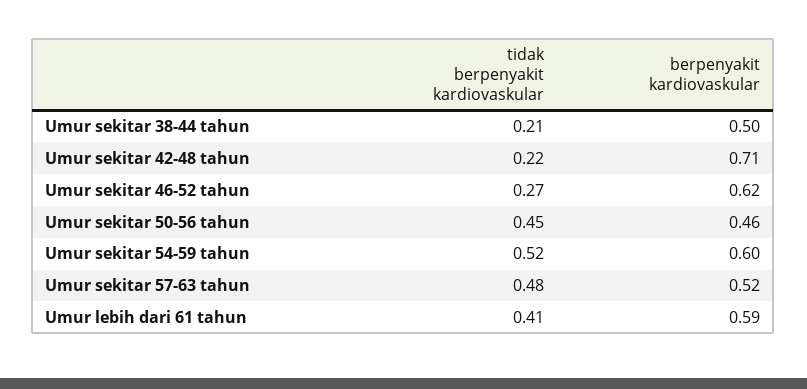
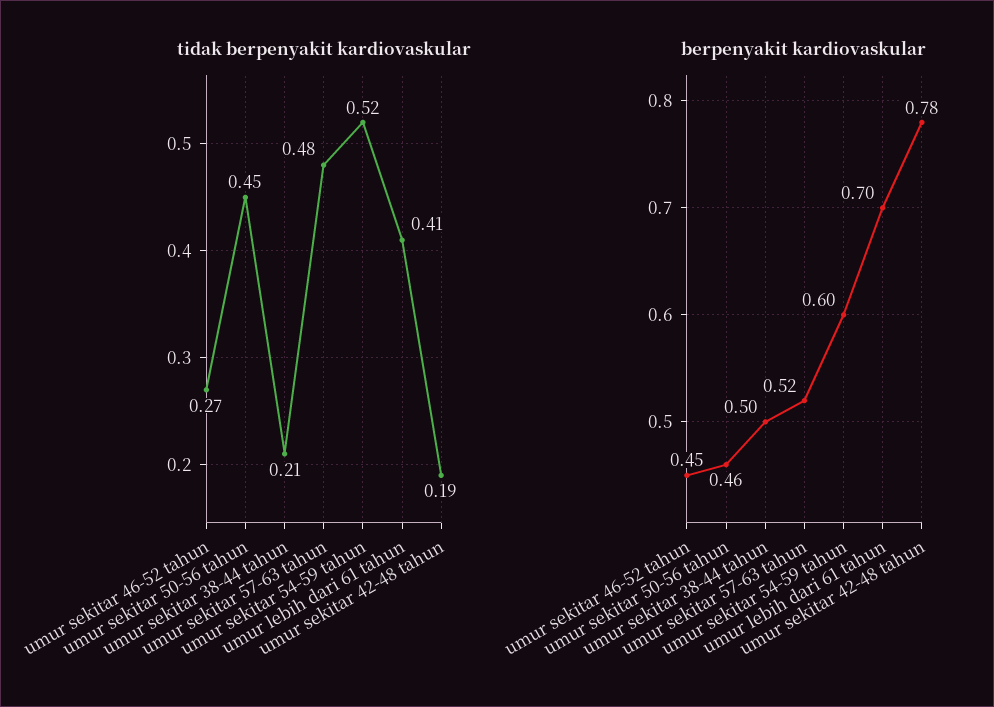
tidak berpenyakit kardiovaskular, Umur sekitar 42-48 tahun: 0.22 -> 0.19
berpenyakit kardiovaskular, Umur sekitar 42-48 tahun: 0.71 -> 0.78
berpenyakit kardiovaskular, Umur sekitar 46-52 tahun: 0.62 -> 0.45
berpenyakit kardiovaskular, Umur lebih dari 61 tahun: 0.59 -> 0.7

